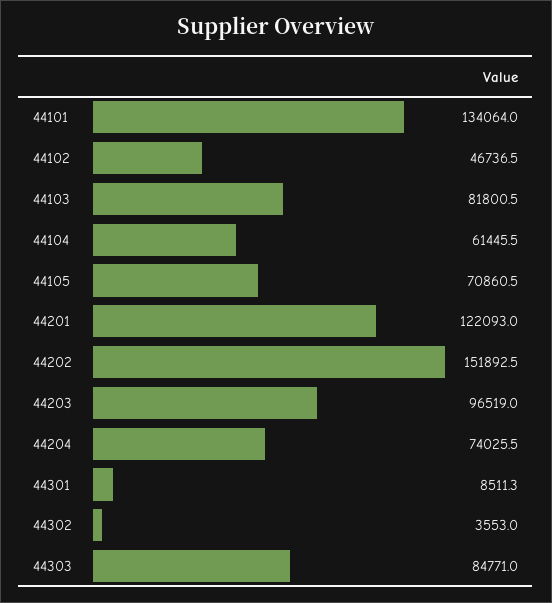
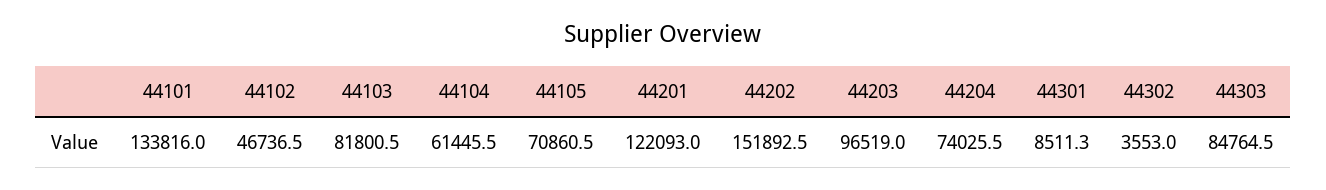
44101: 134064 -> 133816
44303: 84771 -> 84764.5

